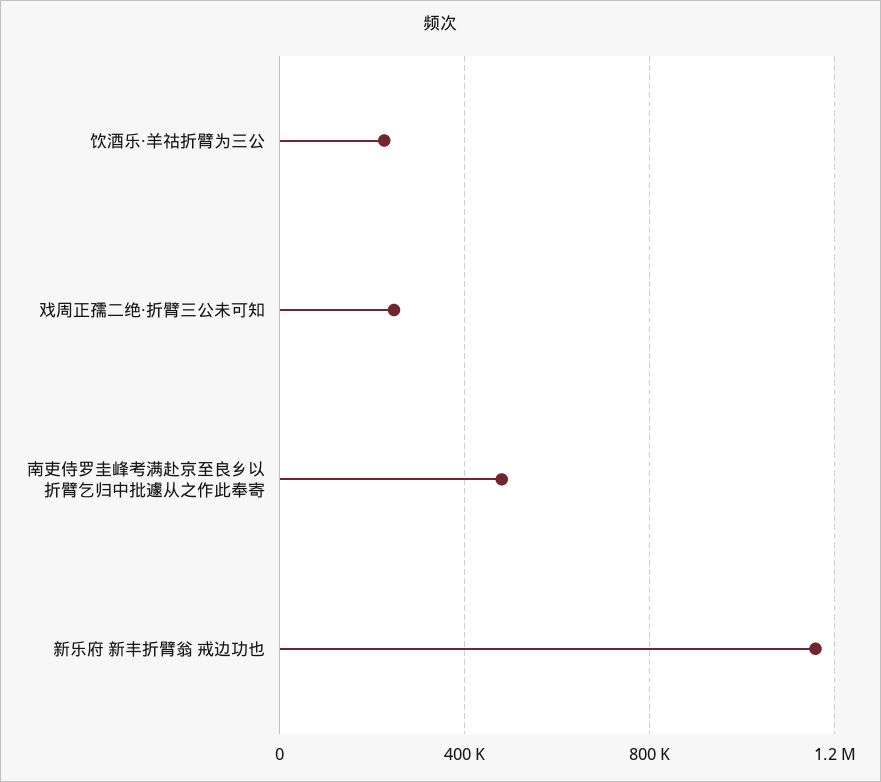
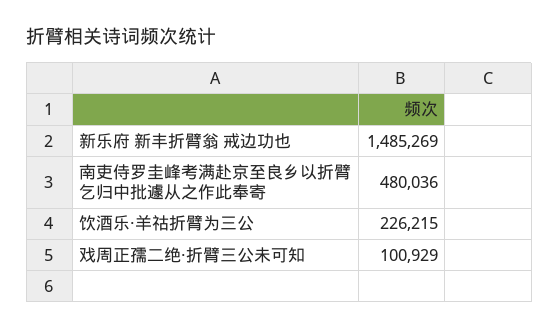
戏周正孺二绝·折臂三公未可知: 250000 -> 100929
新乐府 新丰折臂翁 戒边功也: 1150000 -> 1485269

